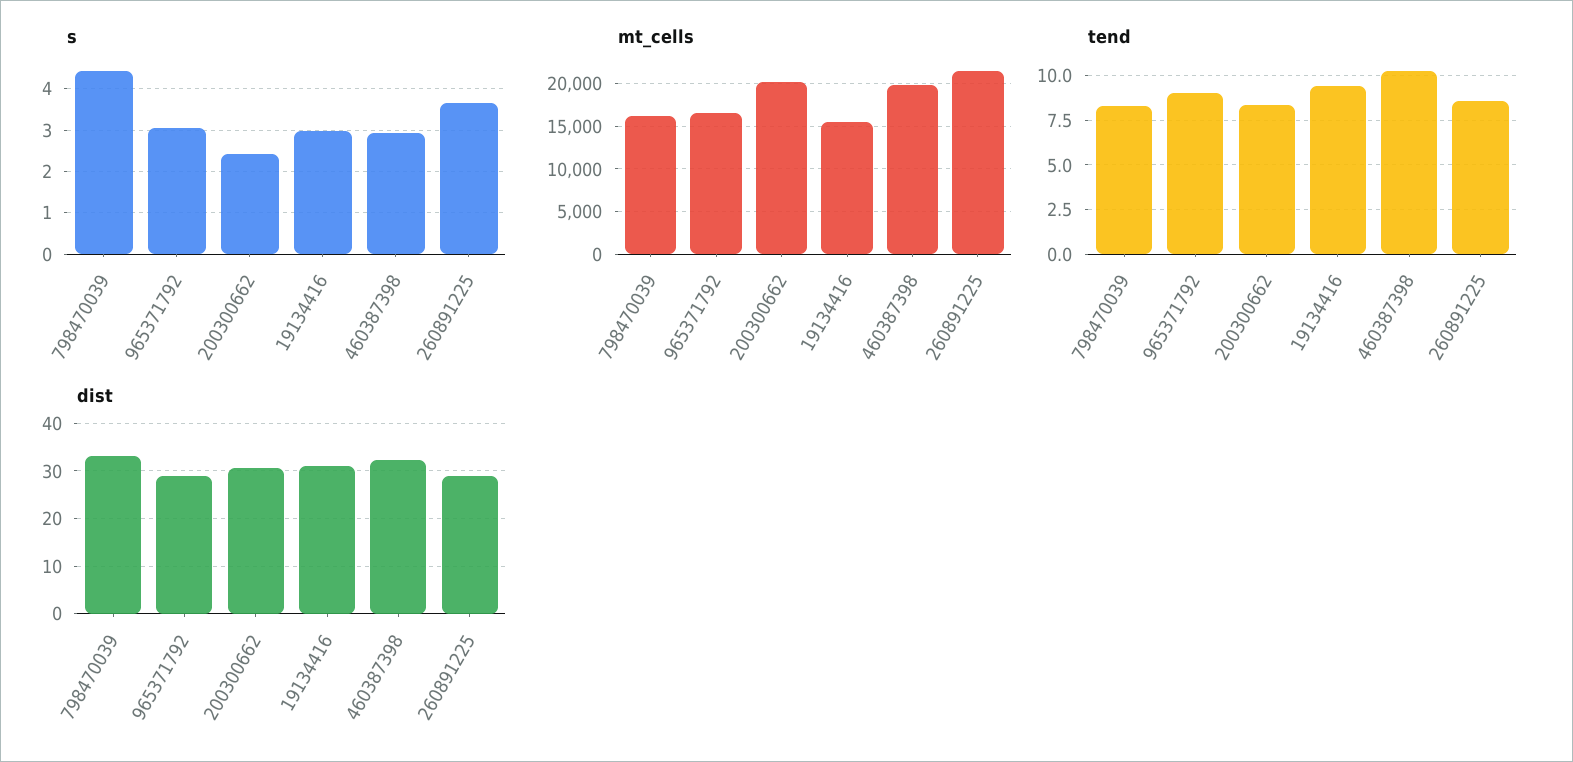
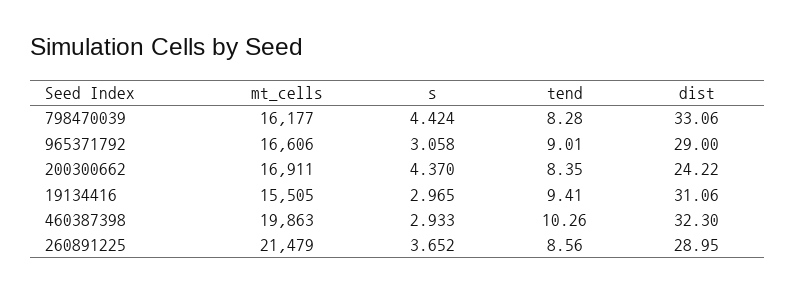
s, 200300662: 2.4 -> 4.37
mt_cells, 200300662: 20000 -> 16911
dist, 200300662: 30 -> 24.22

